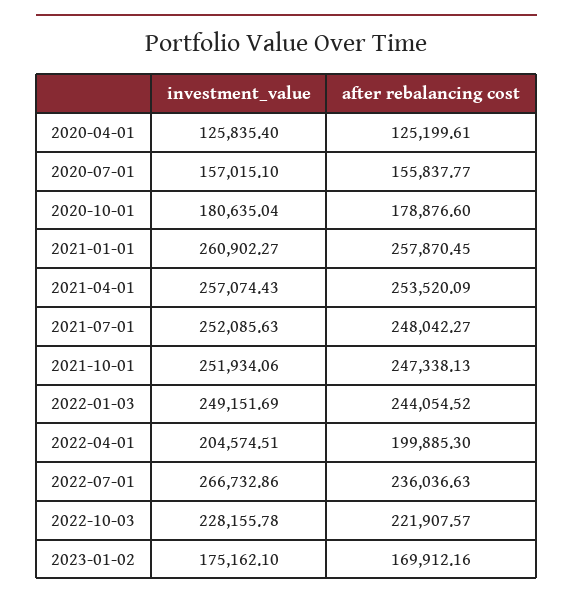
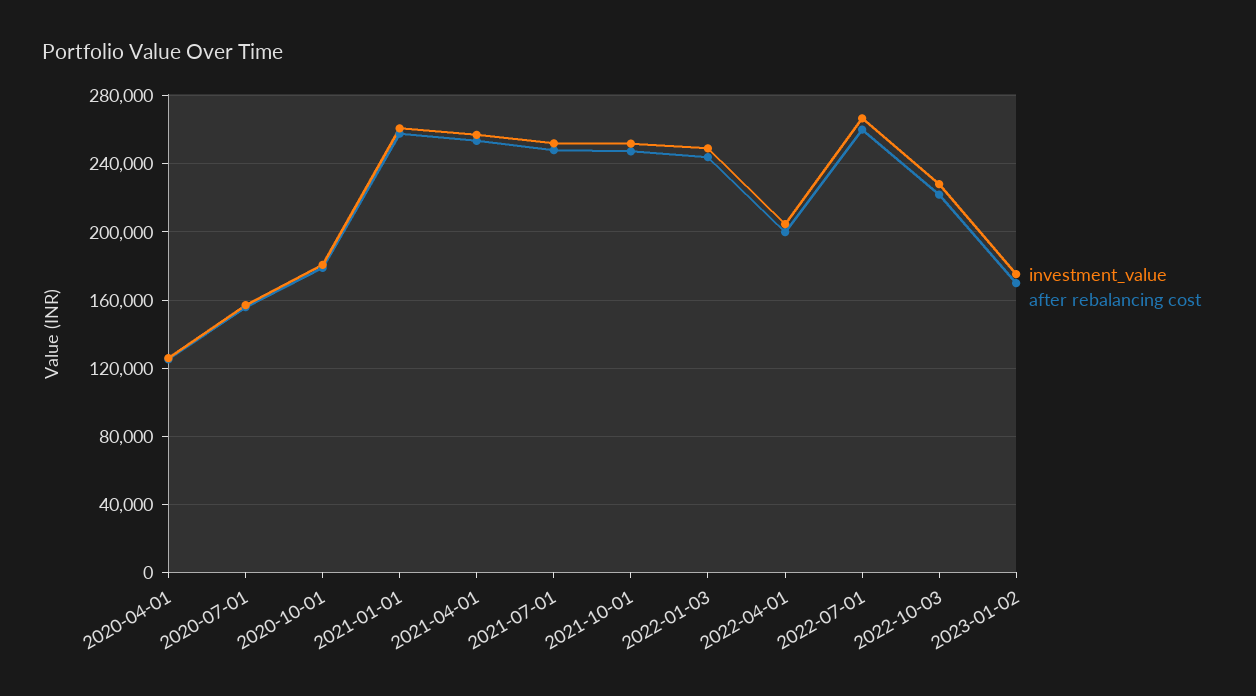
after rebalancing cost, 2022-07-01: 236036.63 -> 260000

